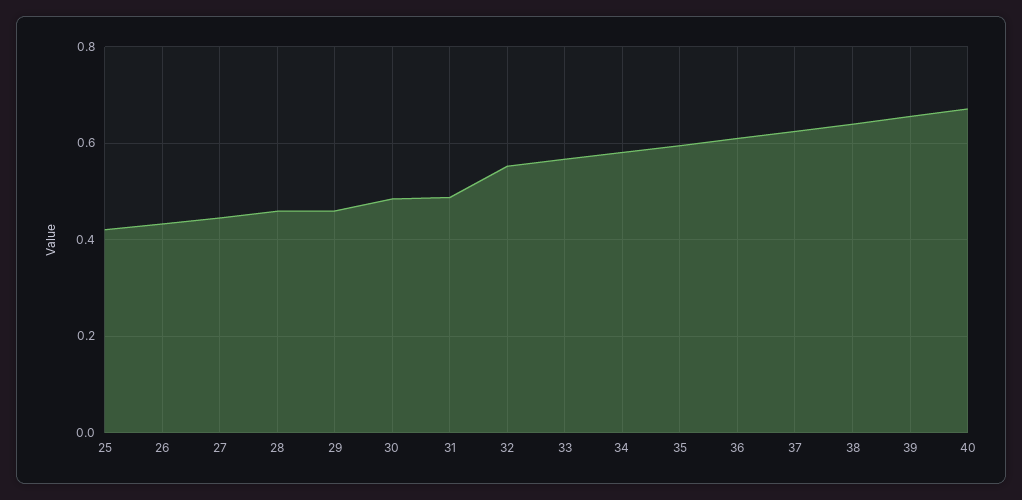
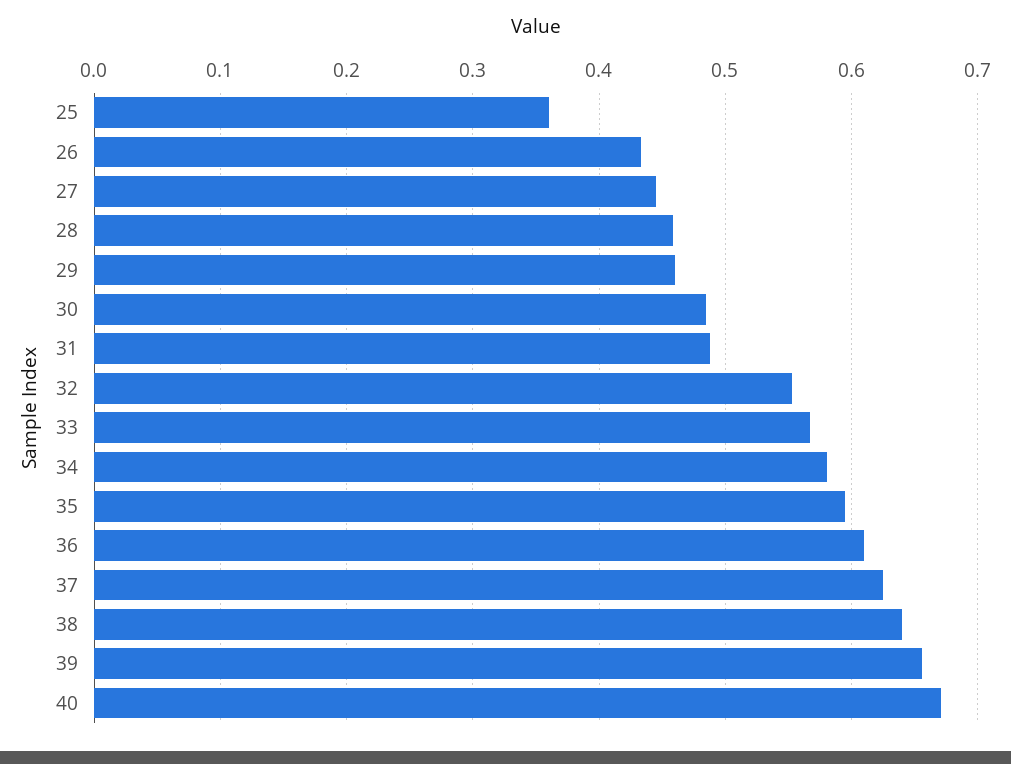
25: 0.42 -> 0.36

